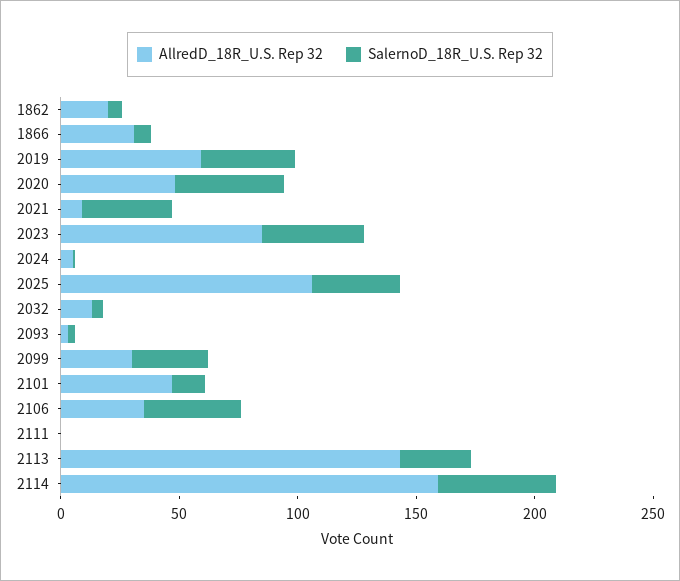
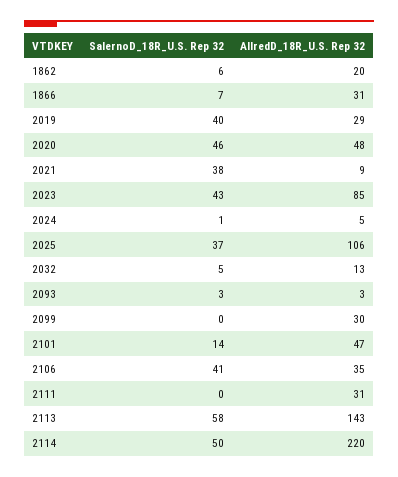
AllredD_18R_U.S. Rep 32, 2019: 60 -> 29
SalernoD_18R_U.S. Rep 32, 2099: 30 -> 0
AllredD_18R_U.S. Rep 32, 2111: 0 -> 31
SalernoD_18R_U.S. Rep 32, 2113: 30 -> 58
AllredD_18R_U.S. Rep 32, 2114: 160 -> 220

